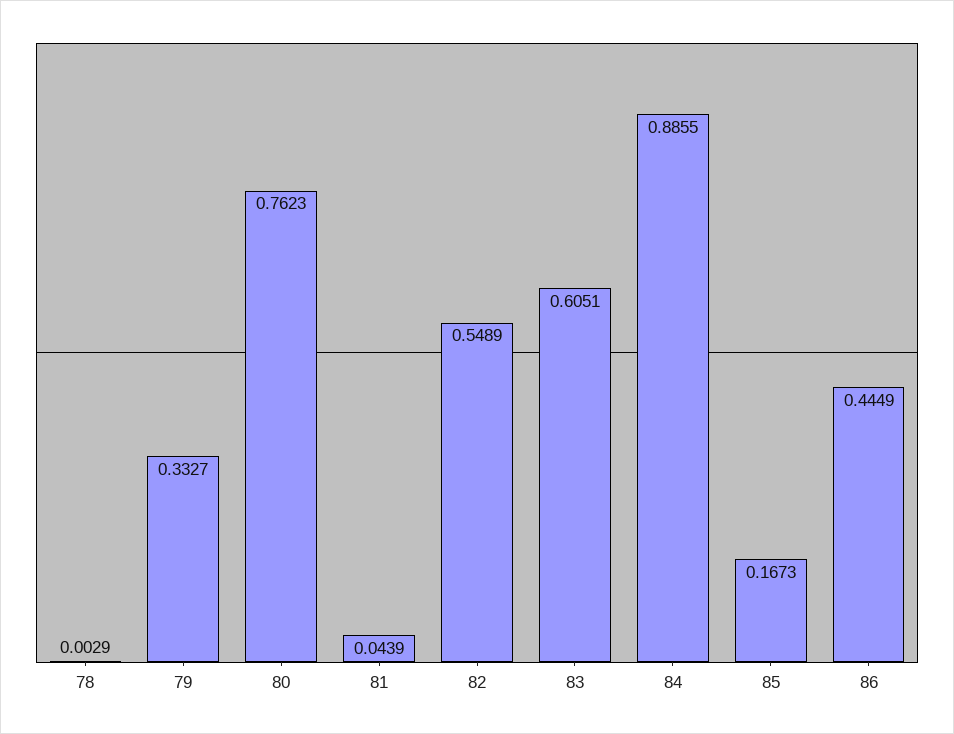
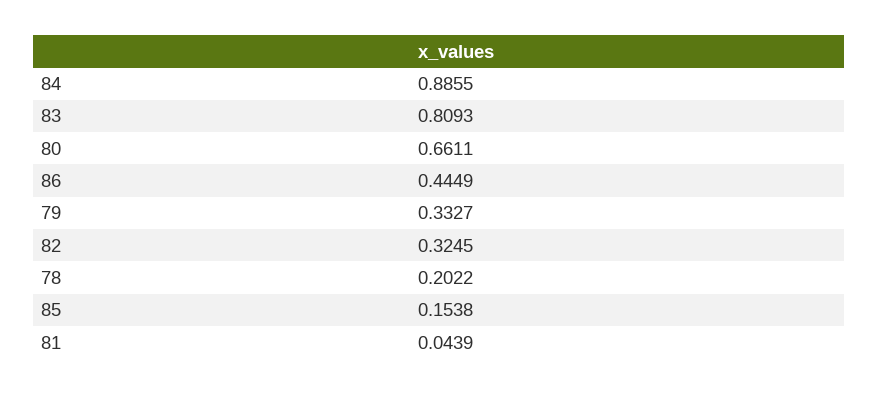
78: 0.0029 -> 0.2022
80: 0.7623 -> 0.6611
82: 0.5489 -> 0.3245
83: 0.6051 -> 0.8093
85: 0.1673 -> 0.1538

